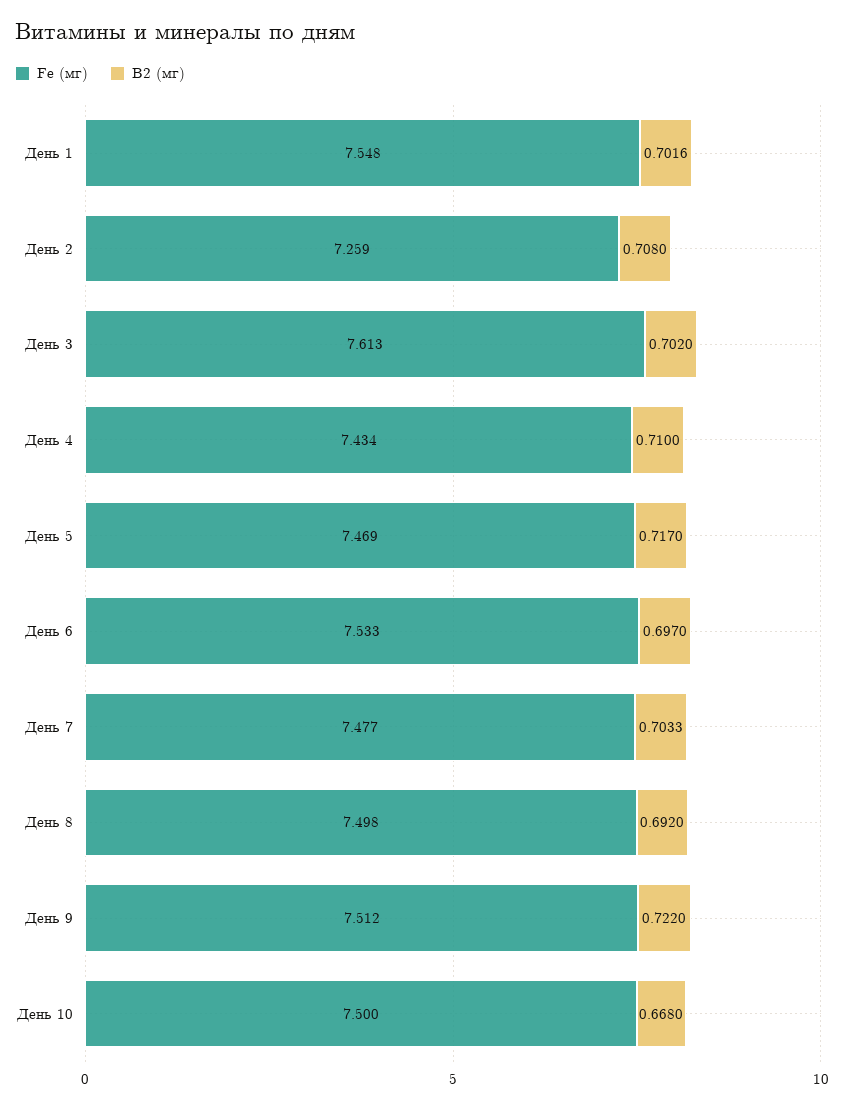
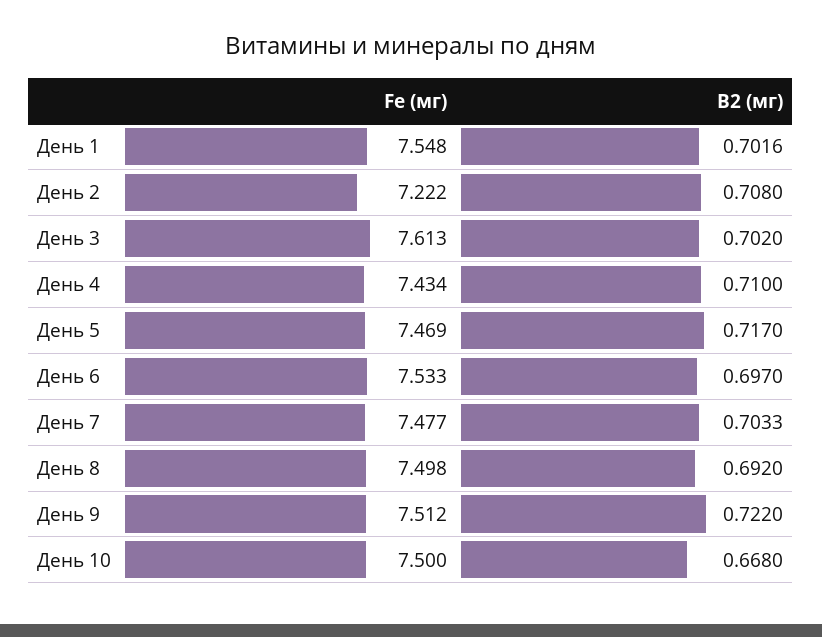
Fe (мг), День 2: 7.259 -> 7.222

